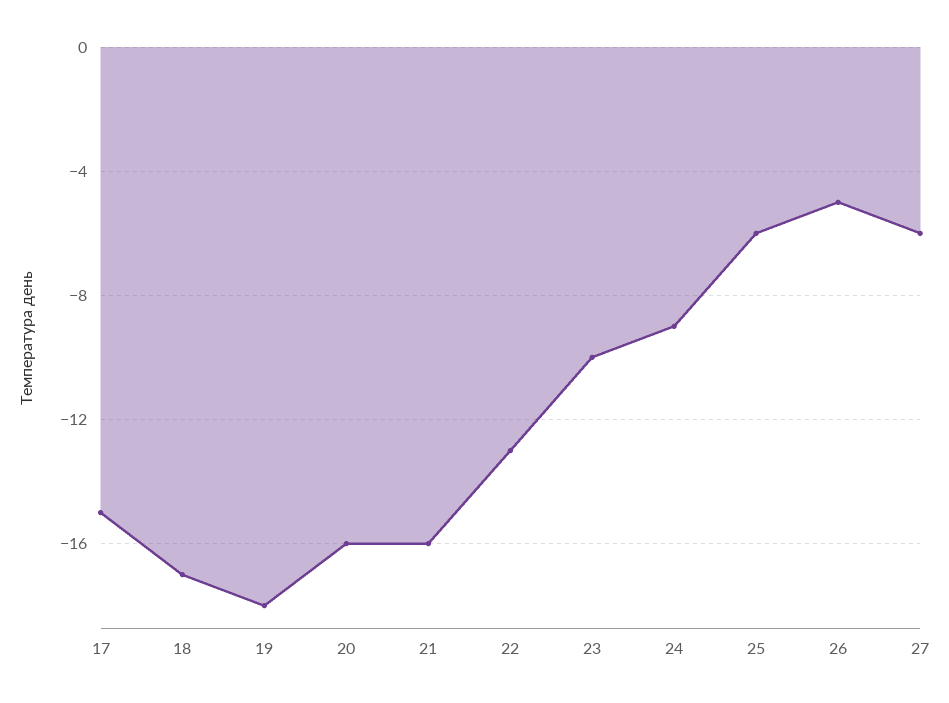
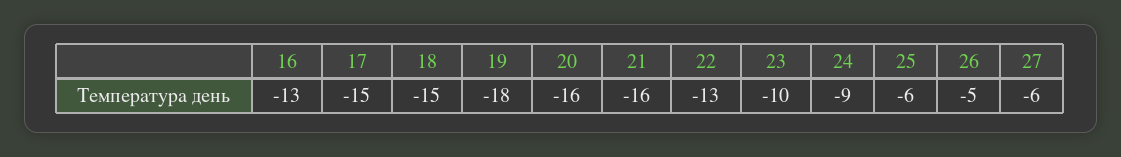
18: -17 -> -15
16: none -> -13

